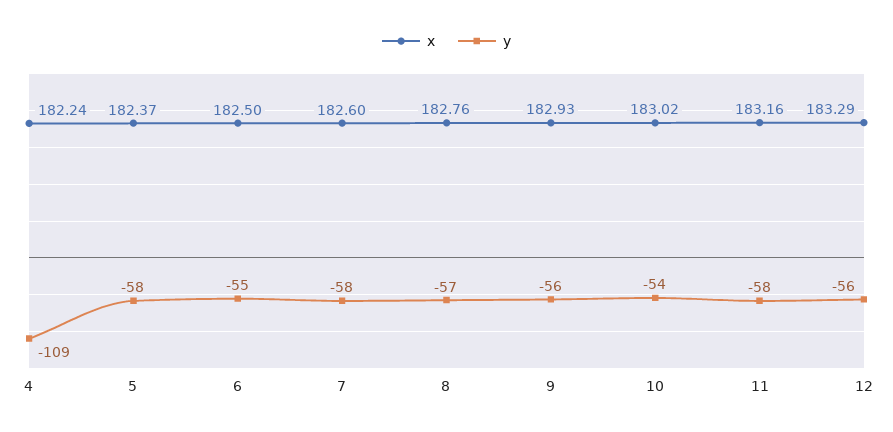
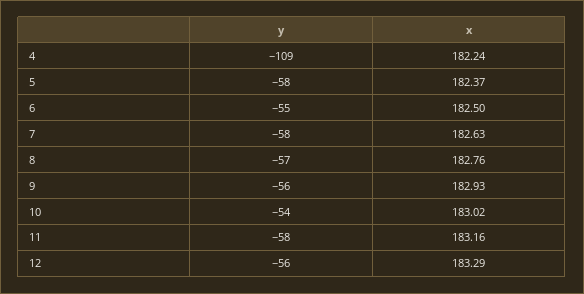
x, 7: 182.6 -> 182.63

